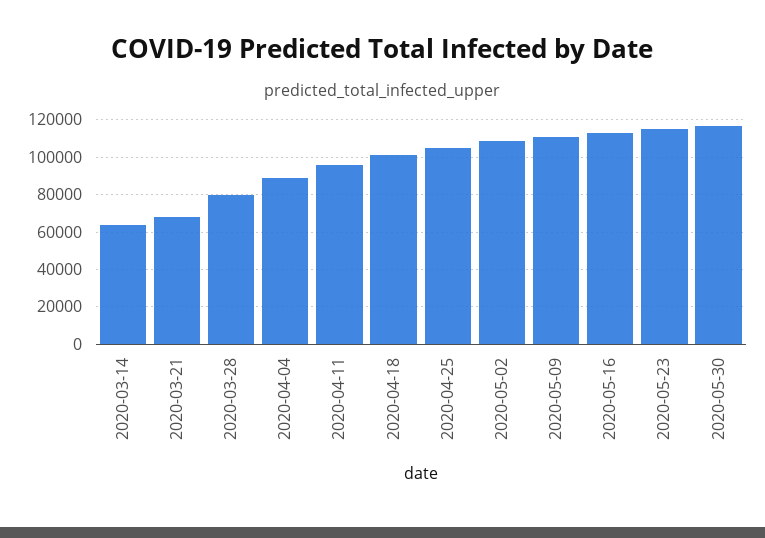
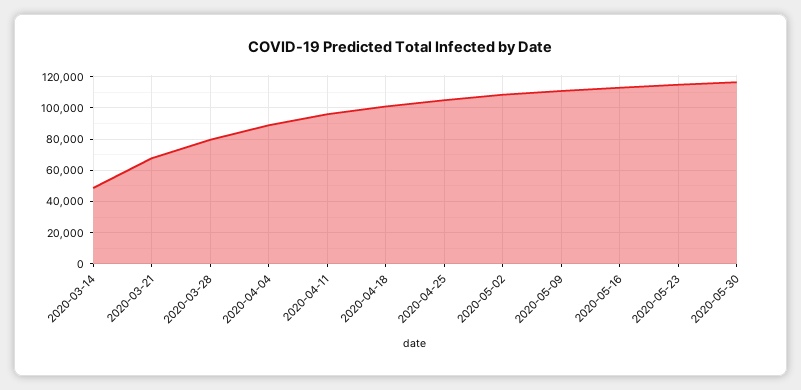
2020-03-14: 65000 -> 50000

